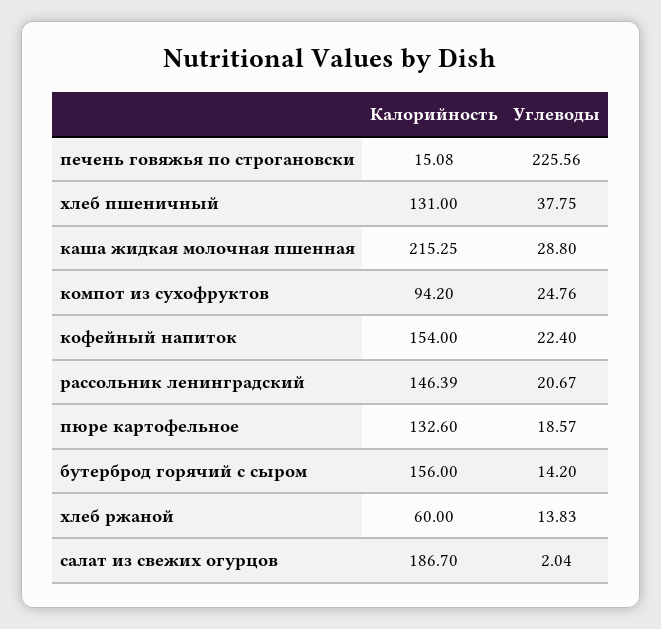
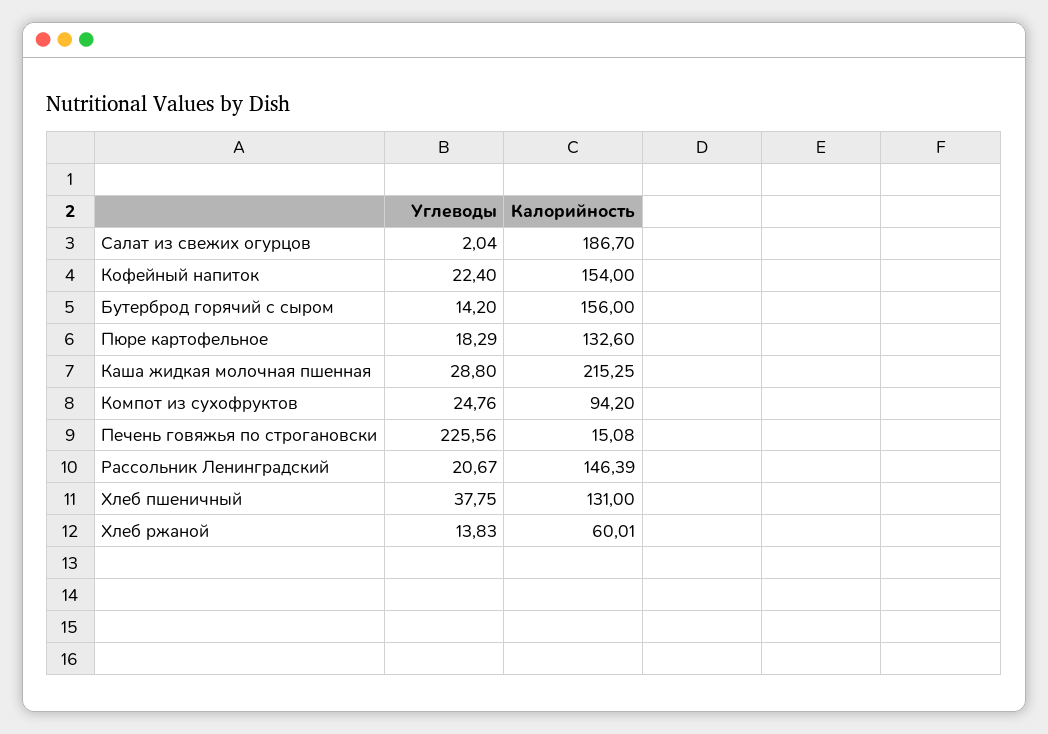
Углеводы, пюре картофельное: 18.57 -> 18.29
Калорийность, хлеб ржаной: 60 -> 60.01

